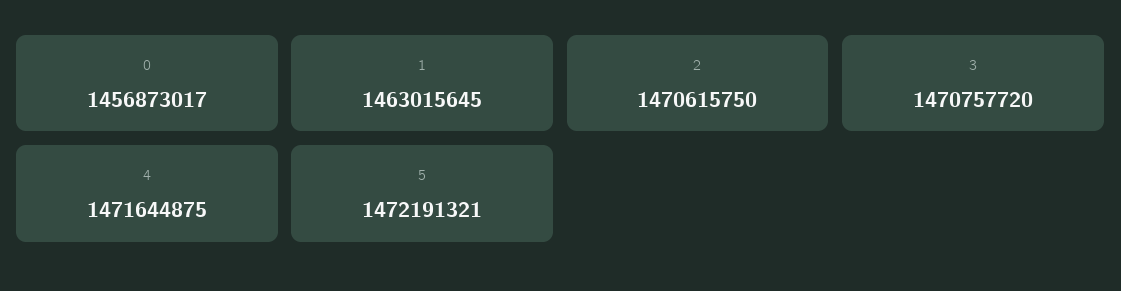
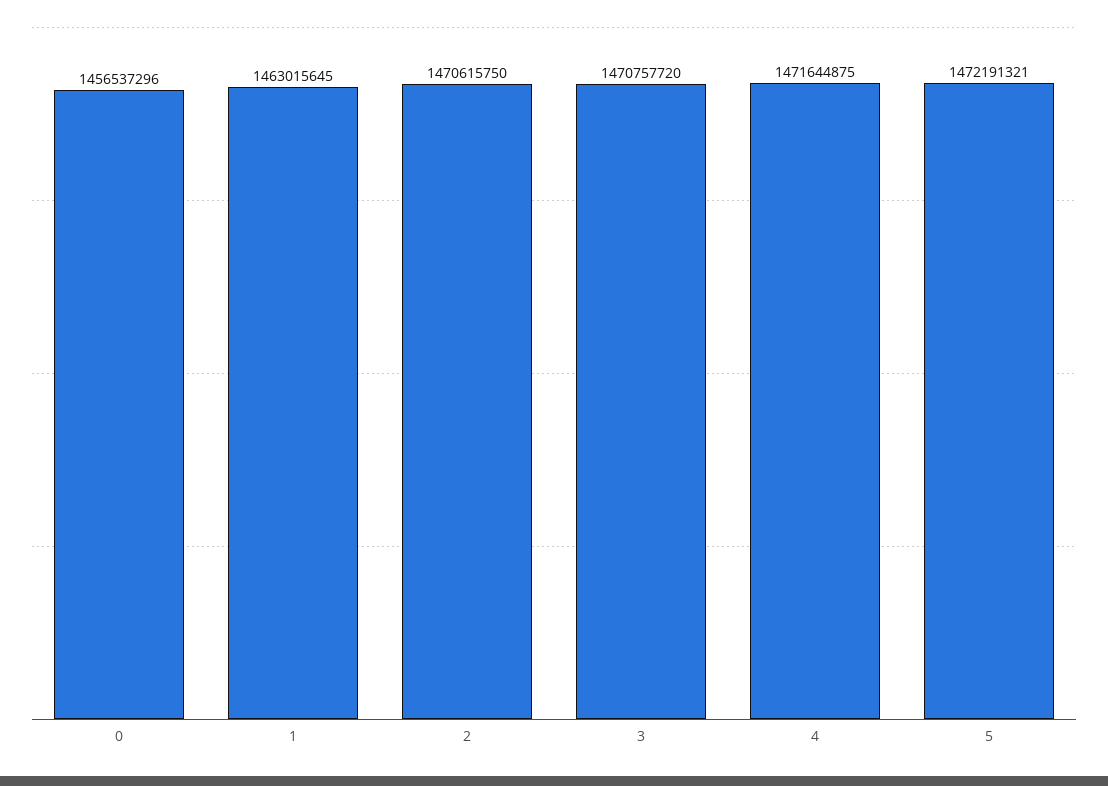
0: 1456873017 -> 1456537296

